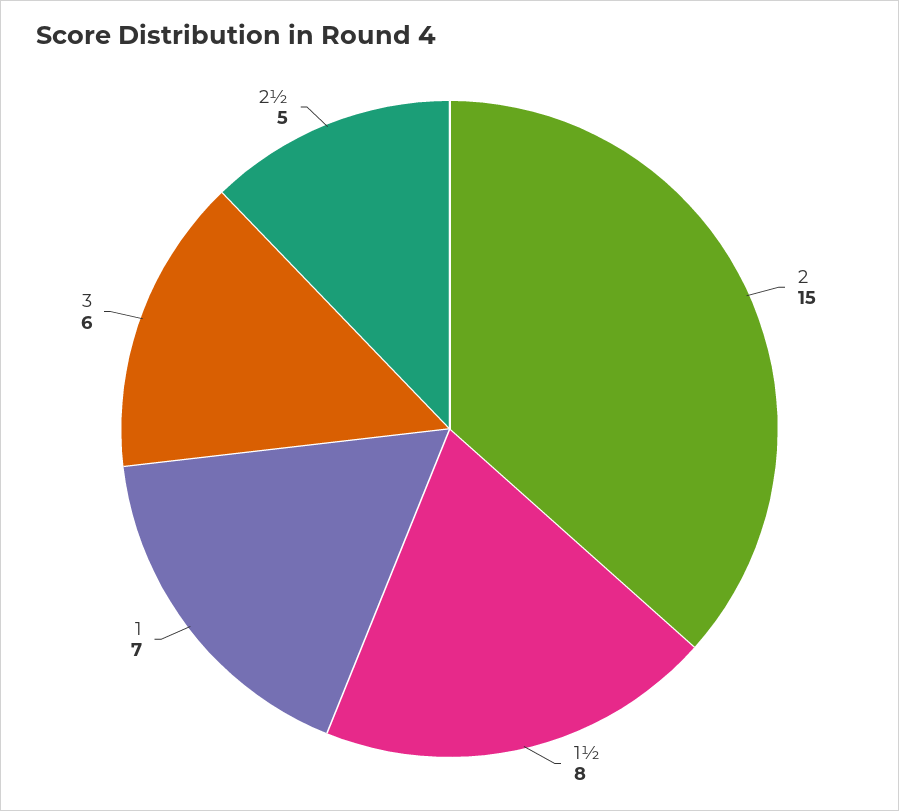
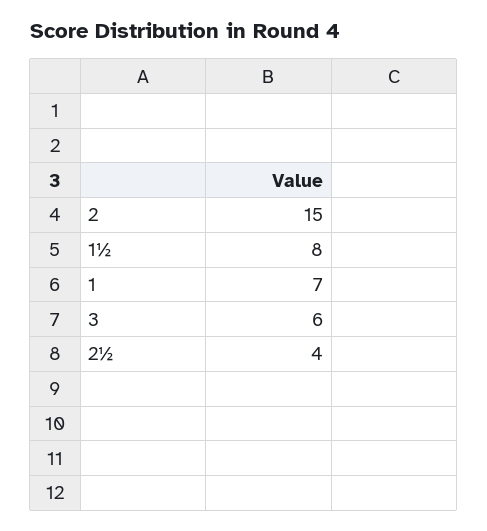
2½: 5 -> 4

